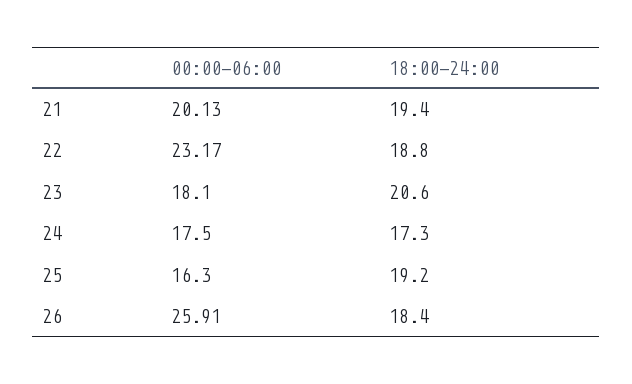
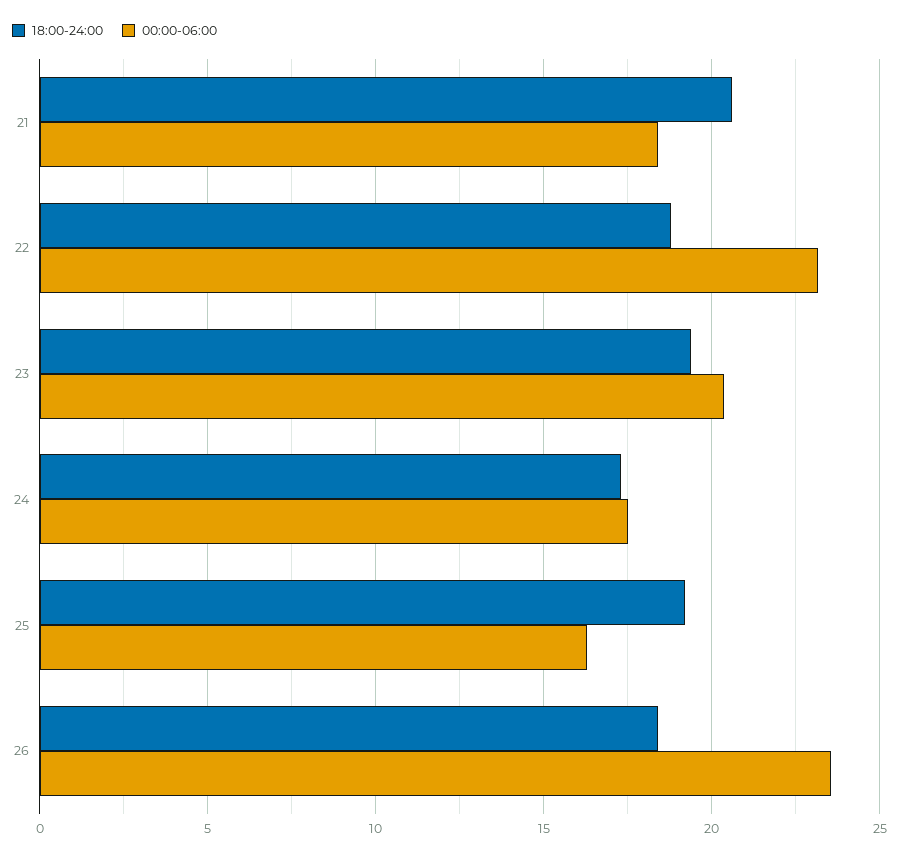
00:00-06:00, 21: 20.13 -> 18.5
18:00-24:00, 21: 19.4 -> 20.5
00:00-06:00, 23: 18.1 -> 20.5
18:00-24:00, 23: 20.6 -> 19.5
00:00-06:00, 26: 25.91 -> 23.5

